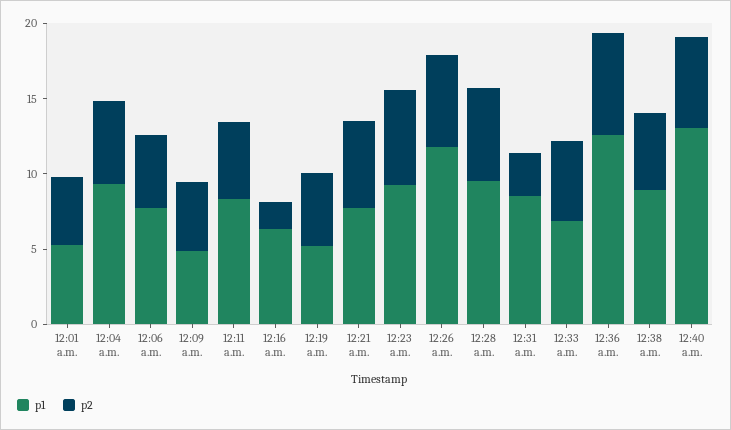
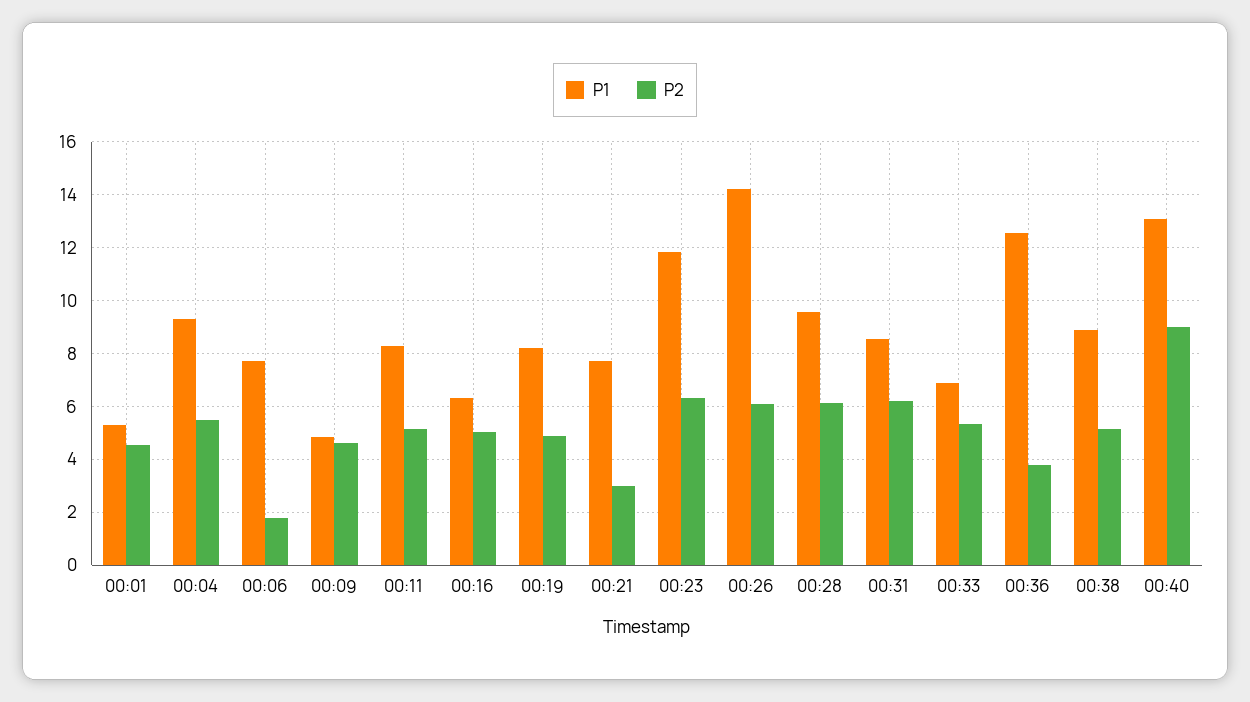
p2, 12:06 a.m.: 5 -> 1.75
p2, 12:16 a.m.: 2 -> 5
p1, 12:19 a.m.: 5 -> 8.25
p2, 12:21 a.m.: 6 -> 3
p1, 12:23 a.m.: 9 -> 11.75
p1, 12:26 a.m.: 12 -> 14.25
p2, 12:31 a.m.: 3 -> 6.25
p2, 12:36 a.m.: 7 -> 3.75
p2, 12:40 a.m.: 6 -> 9

